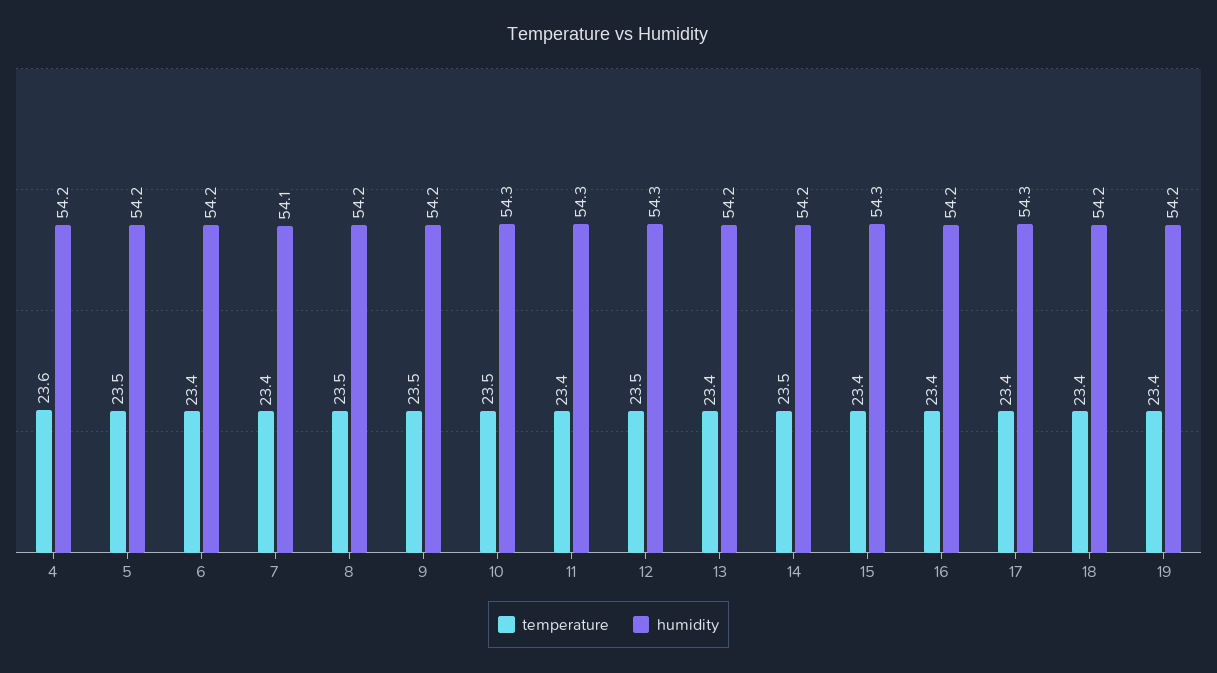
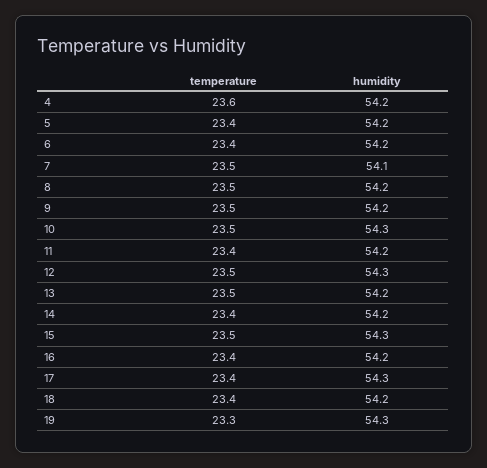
temperature, 5: 23.5 -> 23.4
temperature, 7: 23.4 -> 23.5
humidity, 11: 54.3 -> 54.2
temperature, 13: 23.4 -> 23.5
temperature, 14: 23.5 -> 23.4
temperature, 15: 23.4 -> 23.5
temperature, 19: 23.4 -> 23.3
humidity, 19: 54.2 -> 54.3

